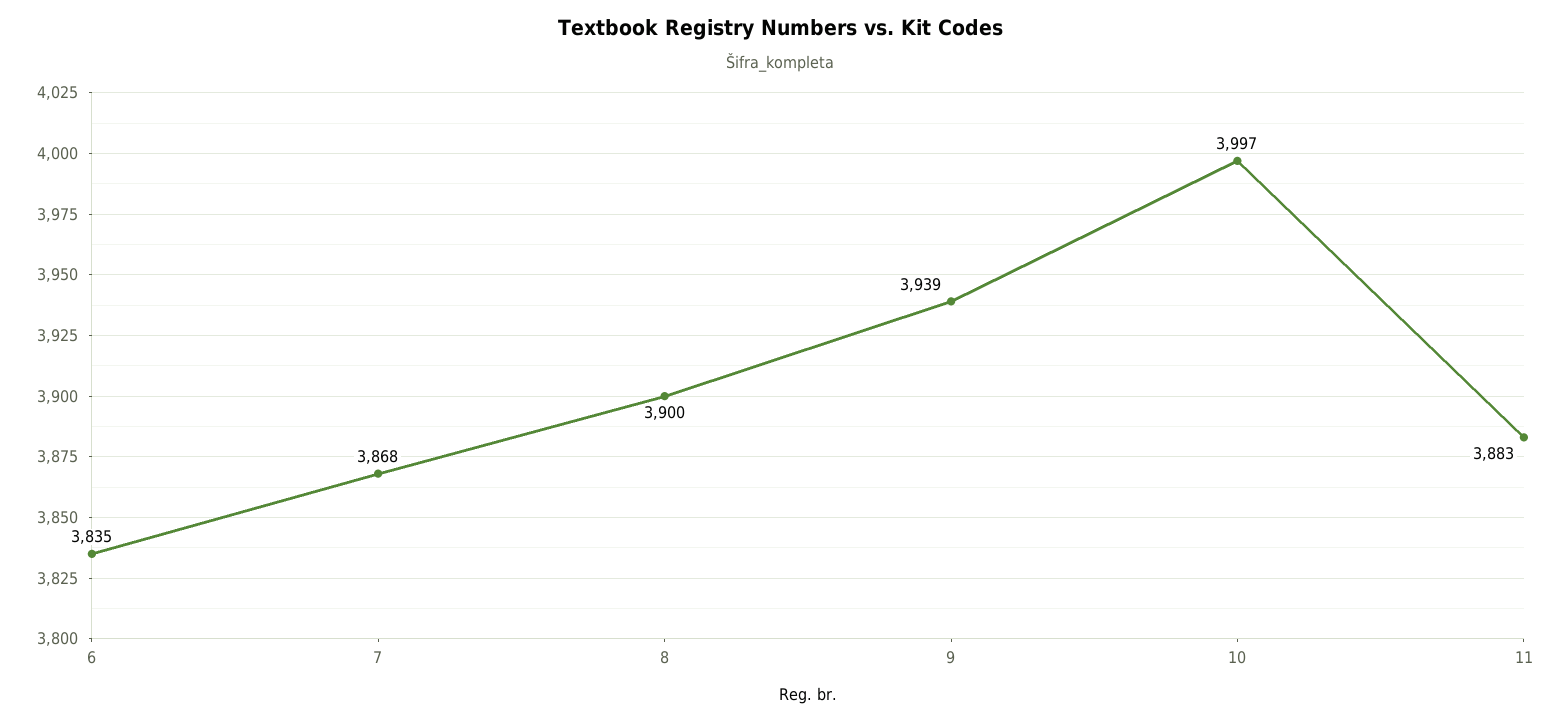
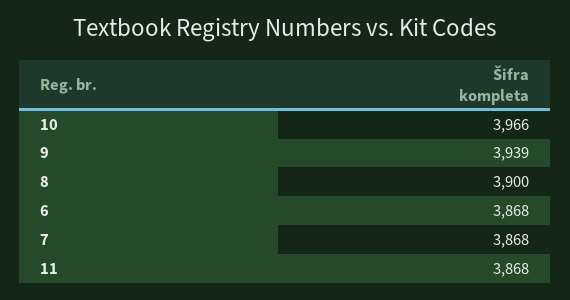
6: 3835 -> 3868
10: 3997 -> 3966
11: 3883 -> 3868

